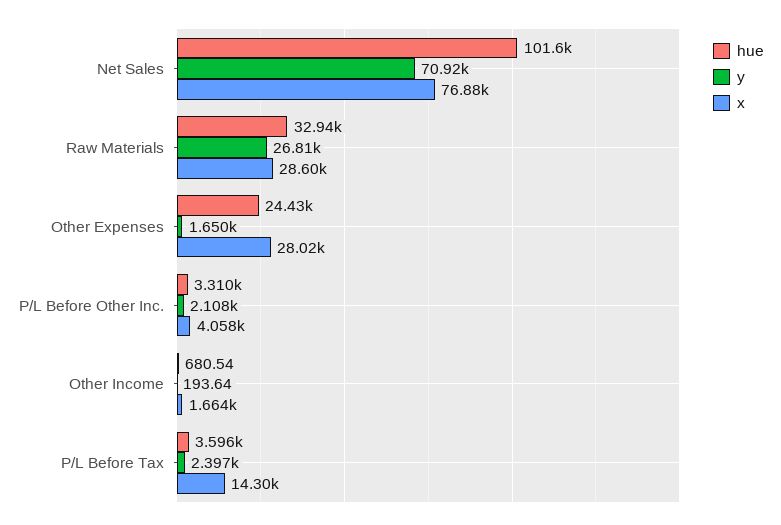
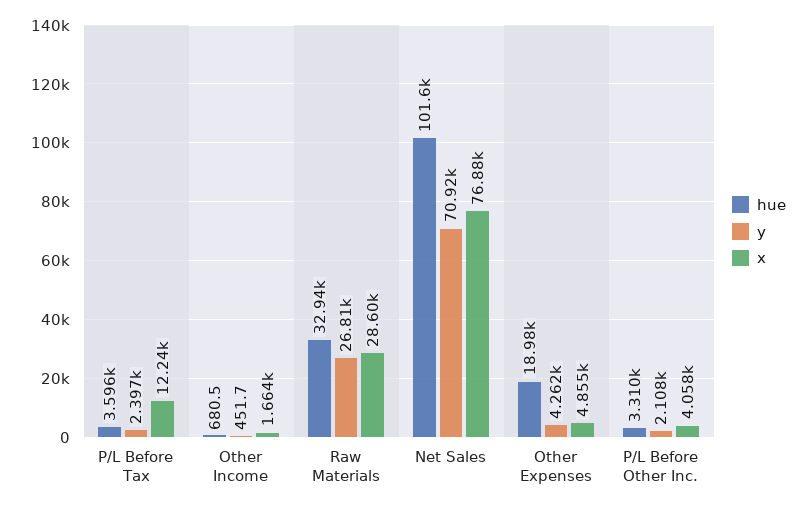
hue, Other Expenses: 24430 -> 18980
y, Other Expenses: 1650 -> 4262
x, Other Expenses: 28020 -> 4855
y, Other Income: 193.64 -> 451.7
x, P/L Before Tax: 14300 -> 12240

